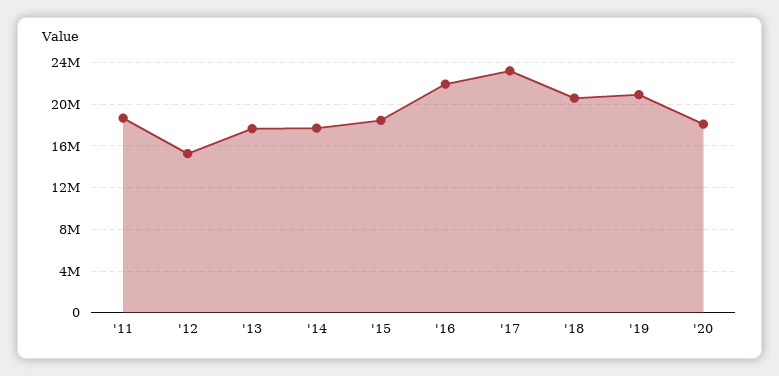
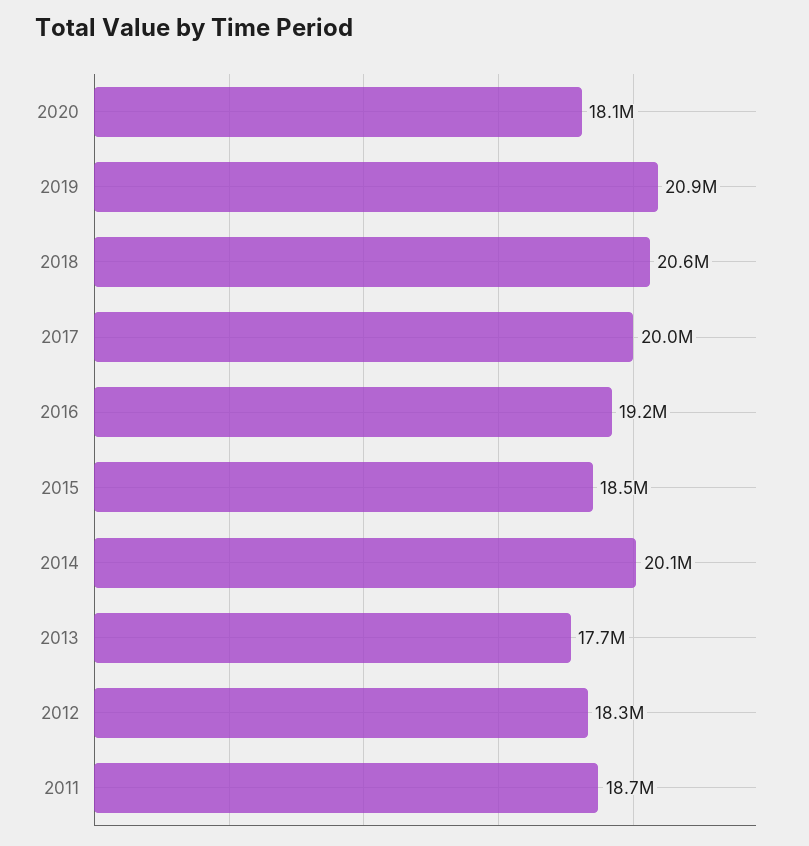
'12: 15000000 -> 18300000
'14: 18000000 -> 20100000
'16: 22000000 -> 19200000
'17: 23000000 -> 20000000

